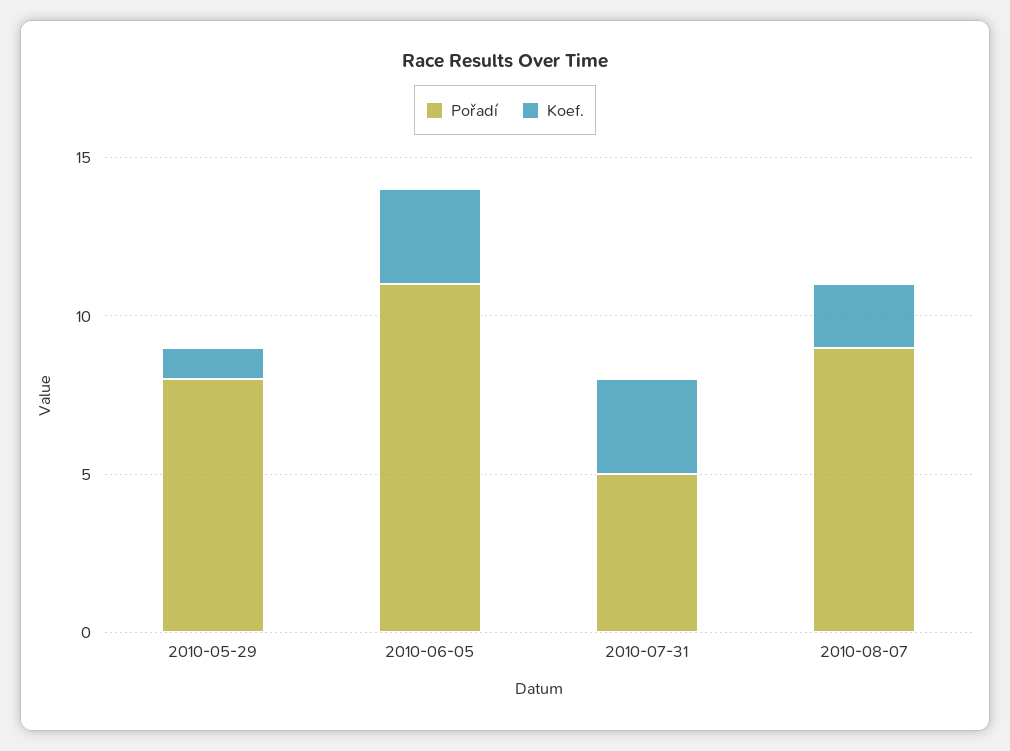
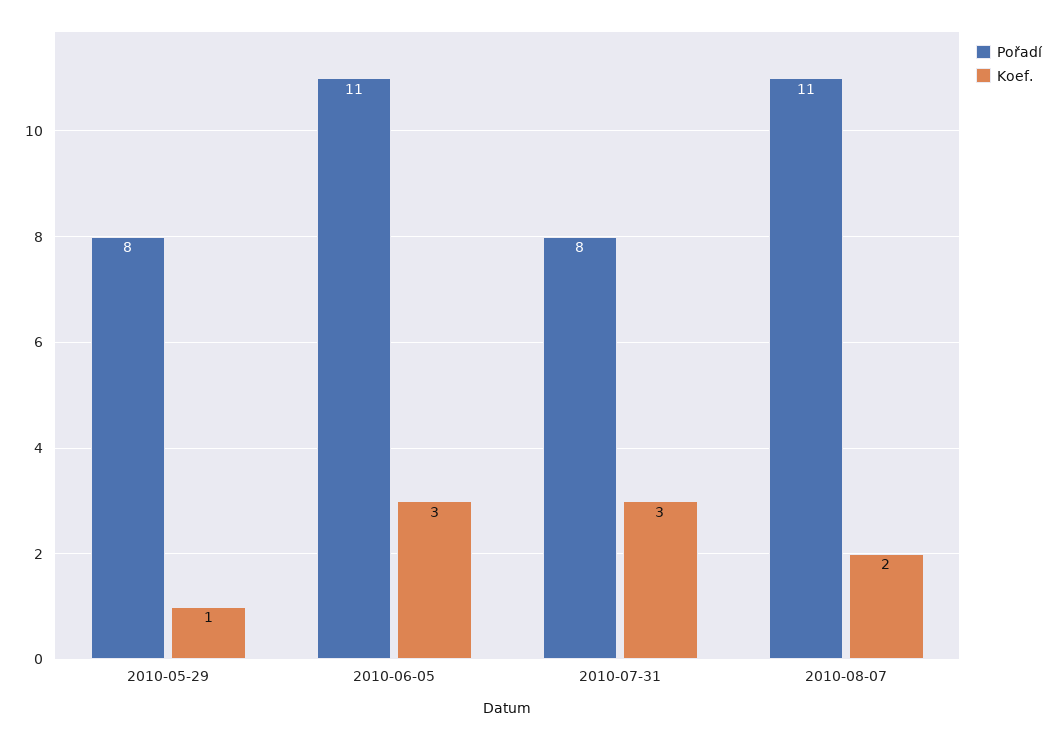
Pořadí, 2010-07-31: 5 -> 8
Pořadí, 2010-08-07: 9 -> 11

